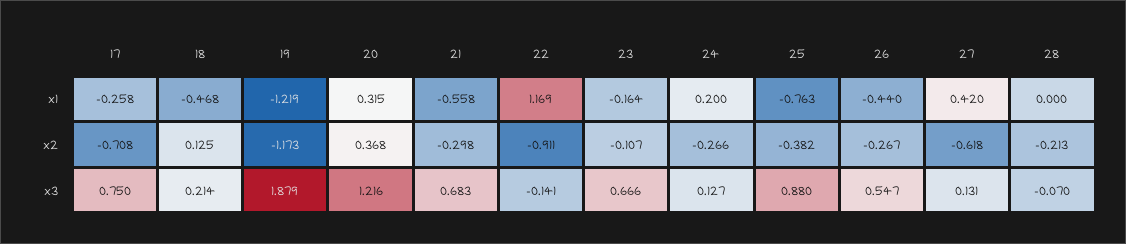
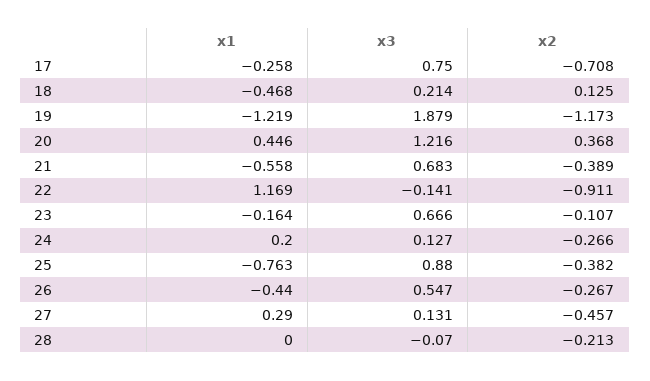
20, x1: 0.315 -> 0.446
27, x1: 0.42 -> 0.29
21, x2: -0.298 -> -0.389
27, x2: -0.618 -> -0.457

